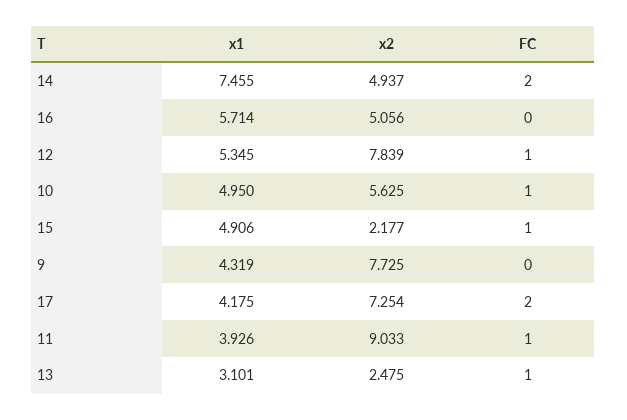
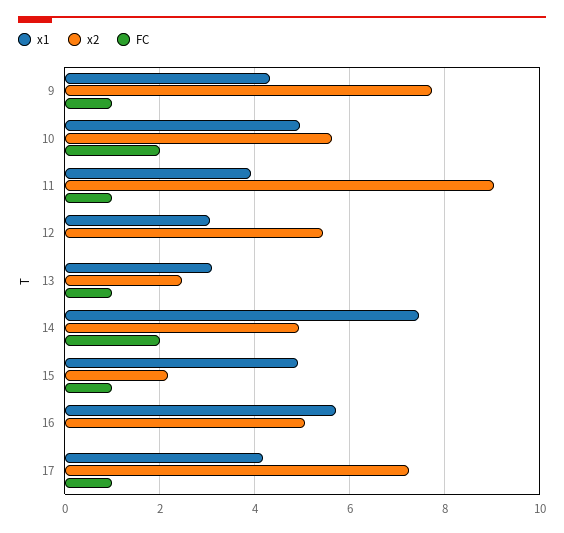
x1, 12: 5.345 -> 3
x2, 12: 7.839 -> 5.4
FC, 12: 1 -> 0
FC, 10: 1 -> 2
FC, 9: 0 -> 1
FC, 17: 2 -> 1

